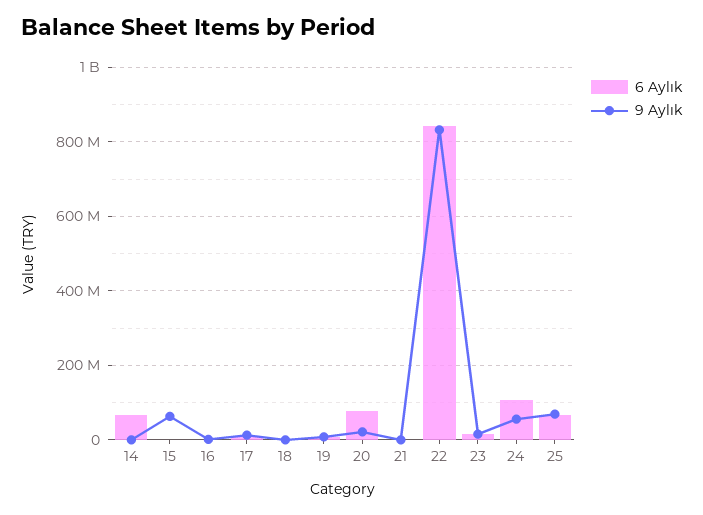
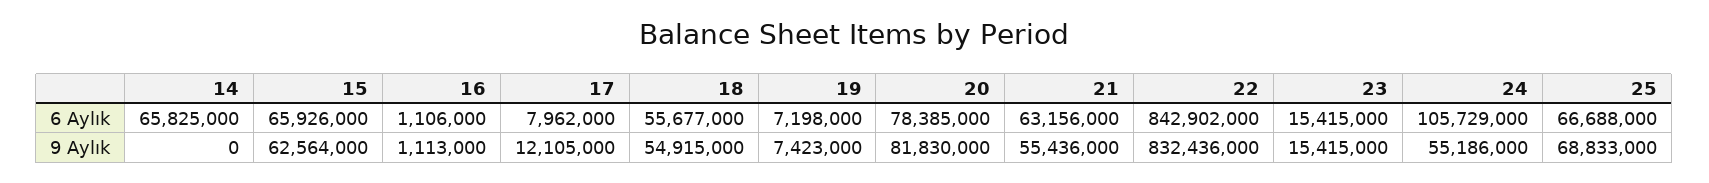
6 Aylık, 15: 0 -> 65926000
6 Aylık, 18: 0 -> 55677000
9 Aylık, 18: 0 -> 54915000
9 Aylık, 20: 20000000 -> 81830000
6 Aylık, 21: 0 -> 63156000
9 Aylık, 21: 0 -> 55436000

